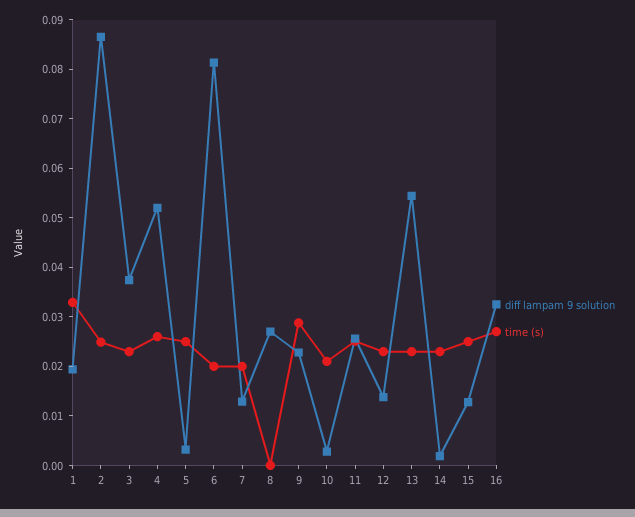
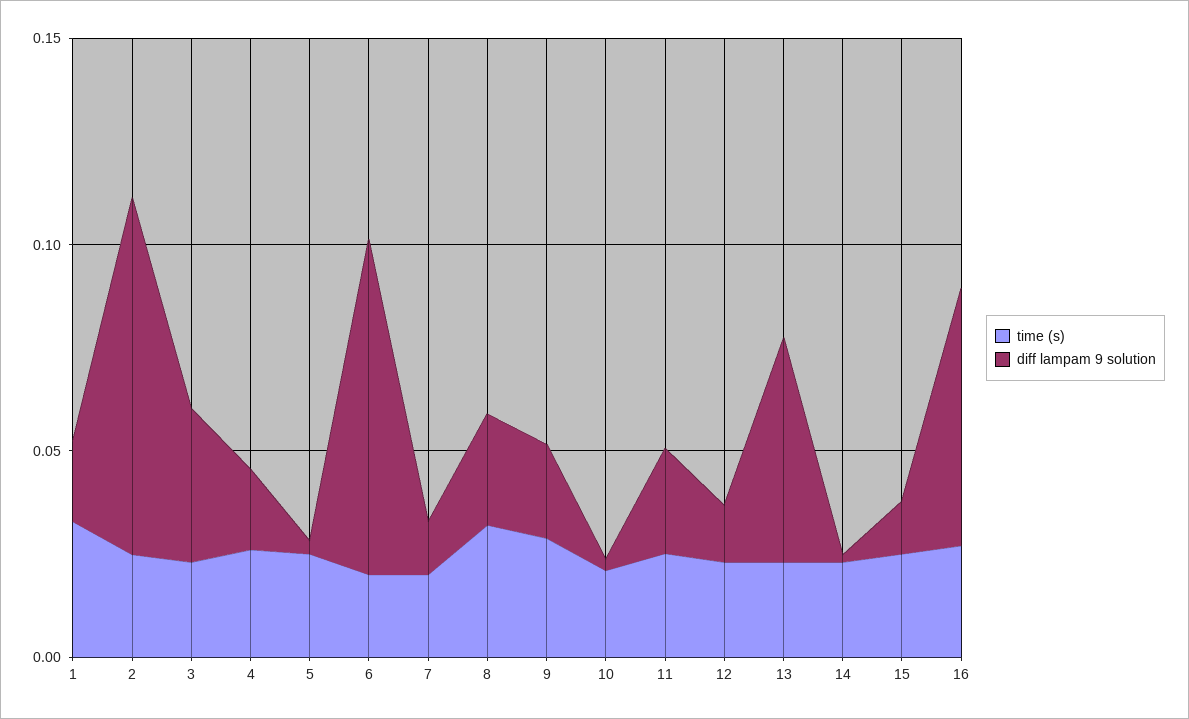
diff lampam 9 solution, 4: 0.052 -> 0.02
time (s), 8: 0 -> 0.03
diff lampam 9 solution, 16: 0.032 -> 0.06

